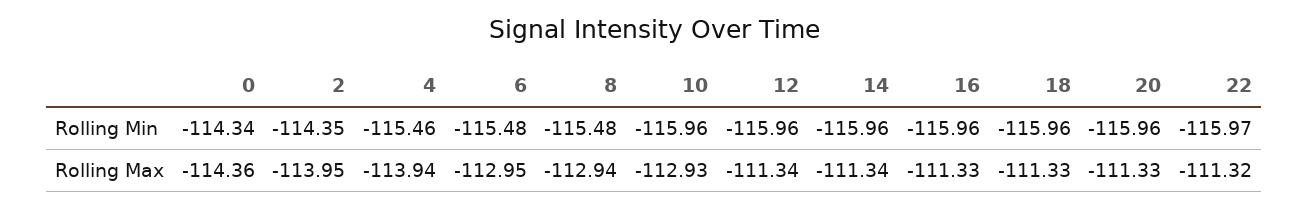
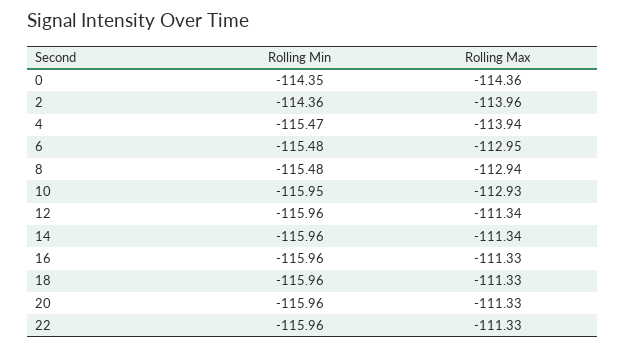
0, Rolling Min: -114.34 -> -114.35
2, Rolling Min: -114.35 -> -114.36
4, Rolling Min: -115.46 -> -115.47
10, Rolling Min: -115.96 -> -115.95
22, Rolling Min: -115.97 -> -115.96
2, Rolling Max: -113.95 -> -113.96
22, Rolling Max: -111.32 -> -111.33

